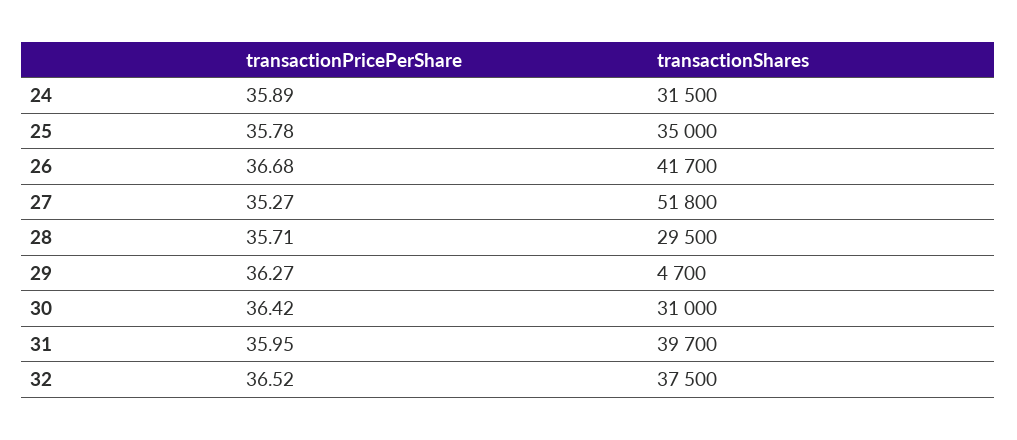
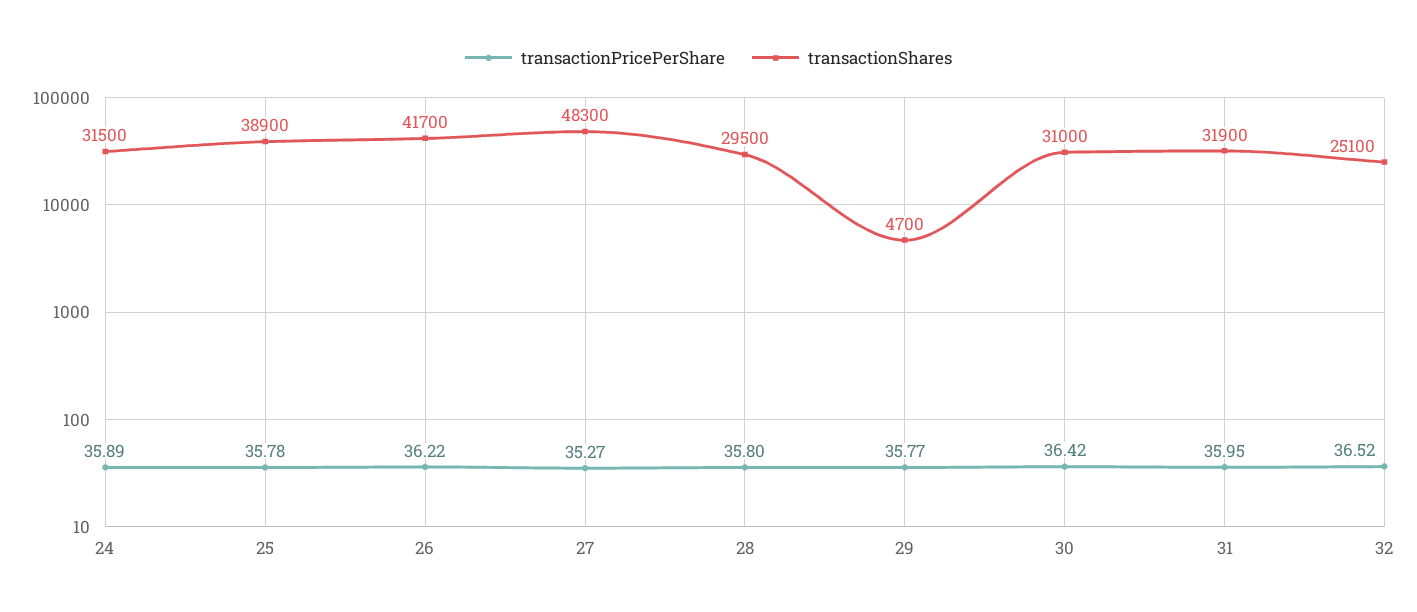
transactionShares, 25: 35000 -> 38900
transactionPricePerShare, 26: 36.68 -> 36.22
transactionShares, 27: 51800 -> 48300
transactionPricePerShare, 28: 35.71 -> 35.8
transactionPricePerShare, 29: 36.27 -> 35.77
transactionShares, 31: 39700 -> 31900
transactionShares, 32: 37500 -> 25100

